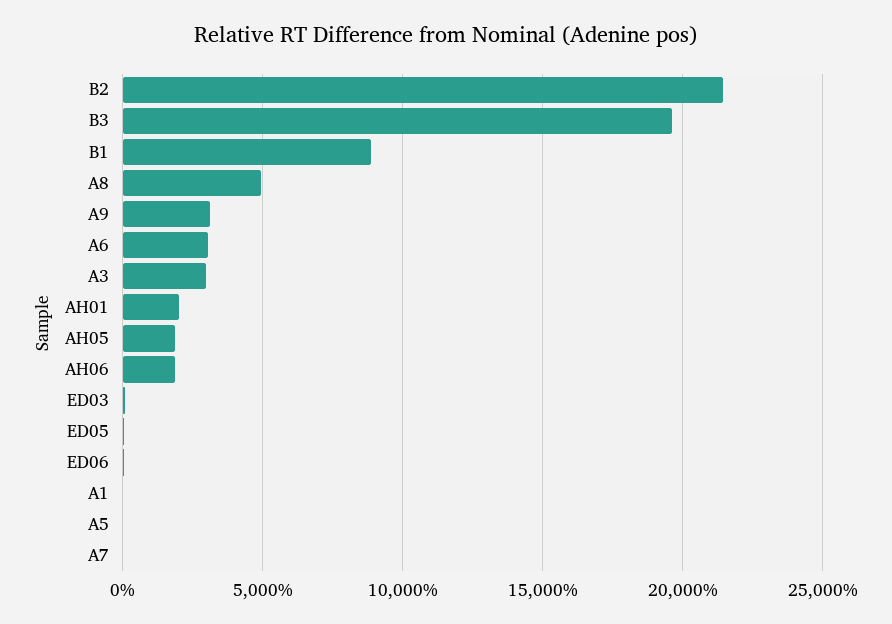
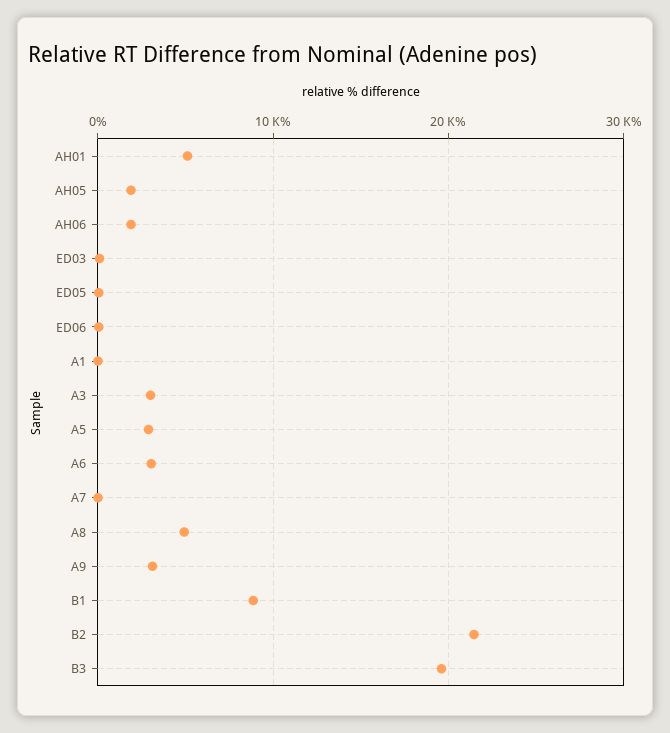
AH01: 2000 -> 5000
A5: 0 -> 3000

